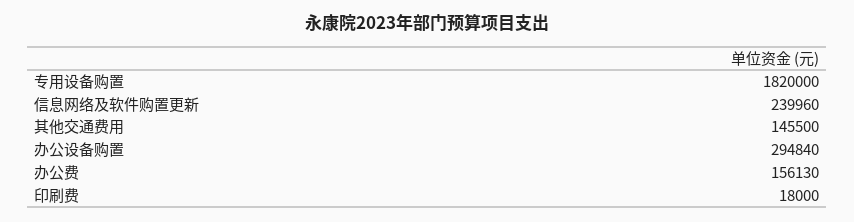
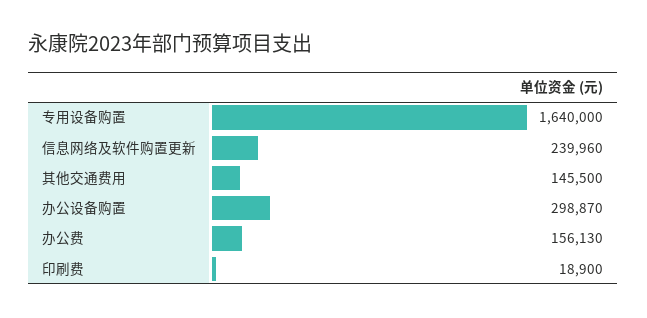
专用设备购置: 1820000 -> 1640000
办公设备购置: 294840 -> 298870
印刷费: 18000 -> 18900

